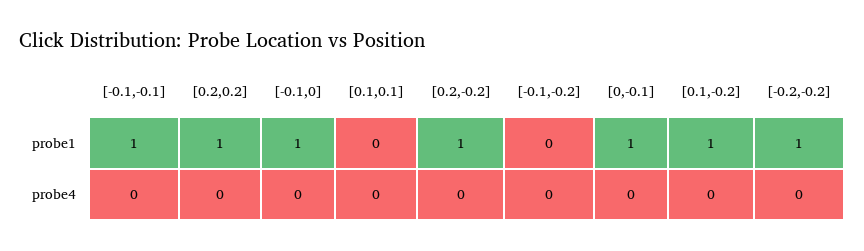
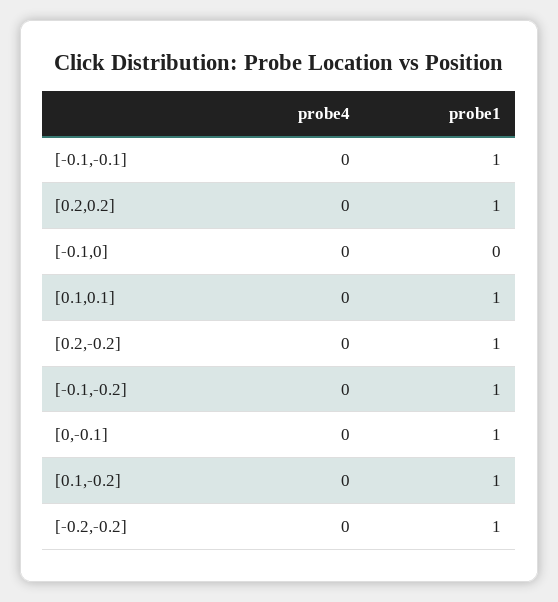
[-0.1,0], probe1: 1 -> 0
[0.1,0.1], probe1: 0 -> 1
[-0.1,-0.2], probe1: 0 -> 1

